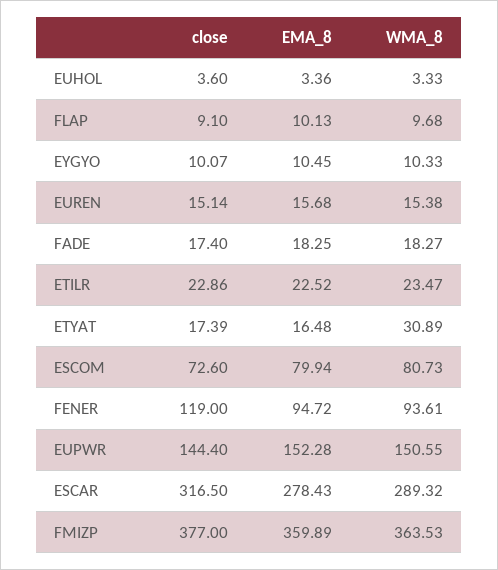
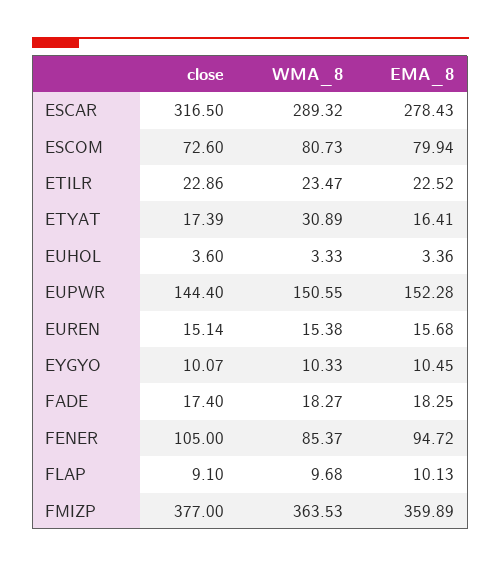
EMA_8, ETYAT: 16.48 -> 16.41
close, FENER: 119 -> 105
WMA_8, FENER: 93.61 -> 85.37

